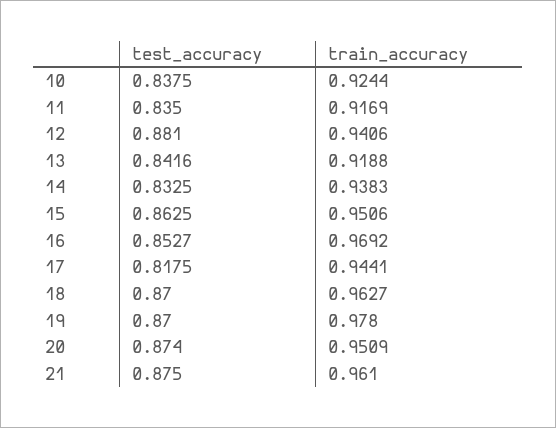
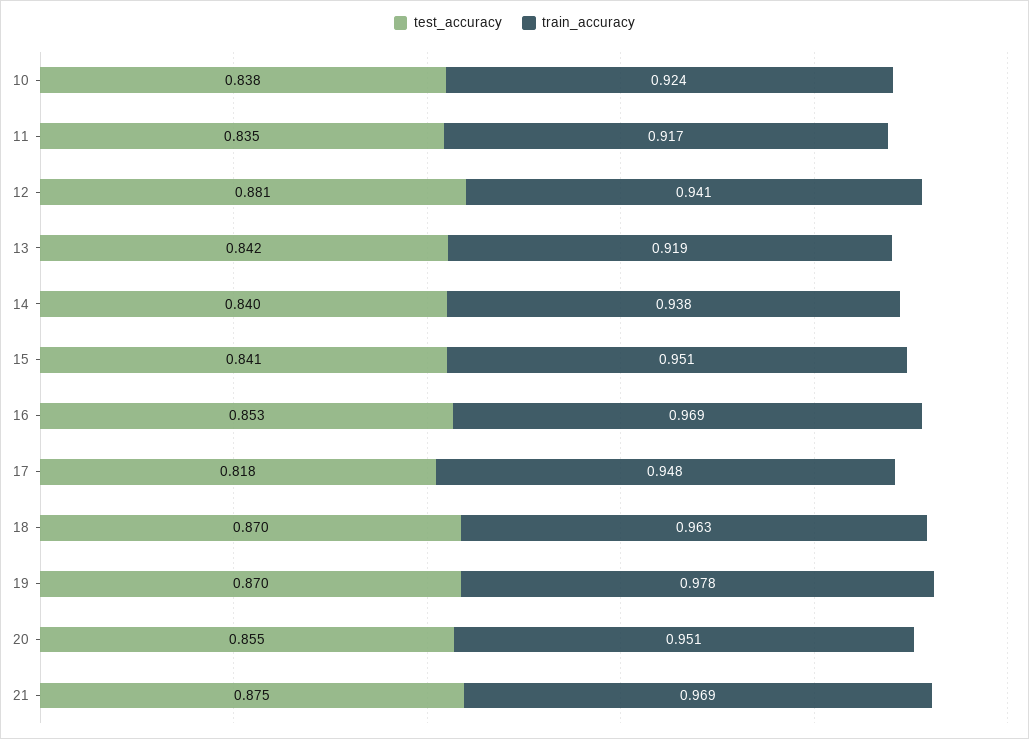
test_accuracy, 14: 0.8325 -> 0.84
test_accuracy, 15: 0.8625 -> 0.841
train_accuracy, 17: 0.9441 -> 0.948
test_accuracy, 20: 0.874 -> 0.855
train_accuracy, 21: 0.961 -> 0.969

